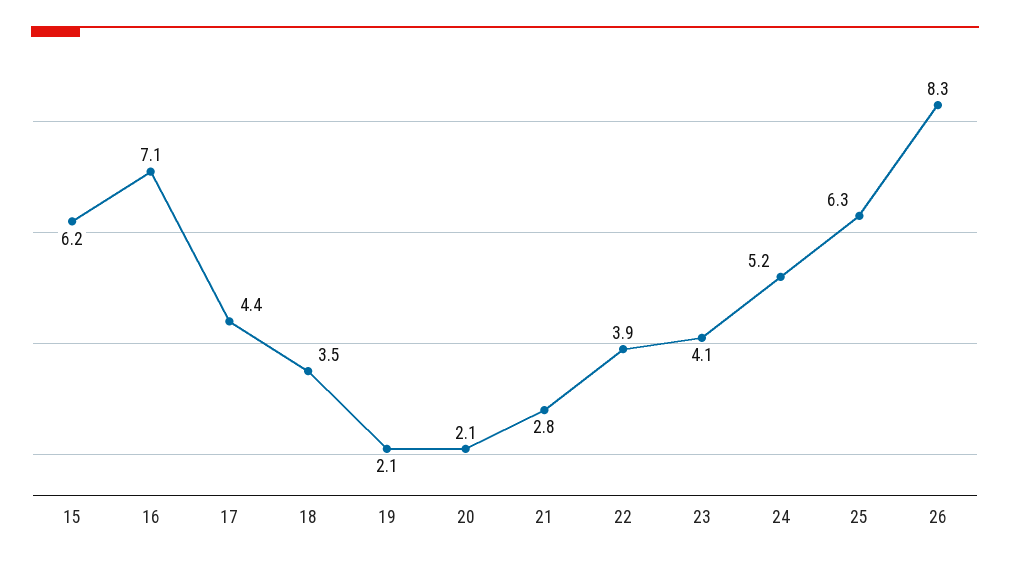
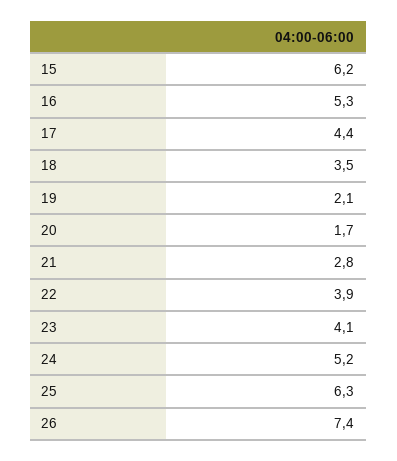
16: 7.1 -> 5.3
20: 2.1 -> 1.7
26: 8.3 -> 7.4

